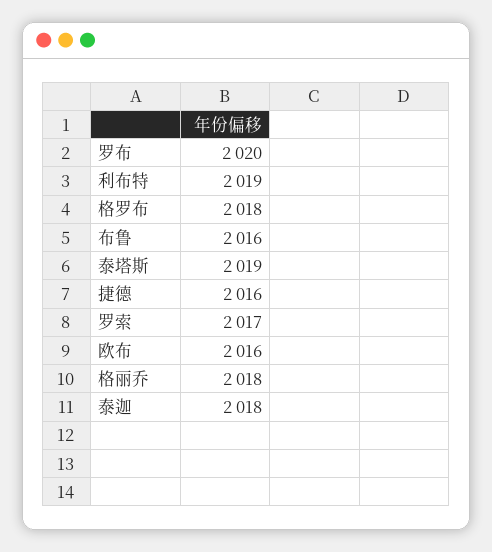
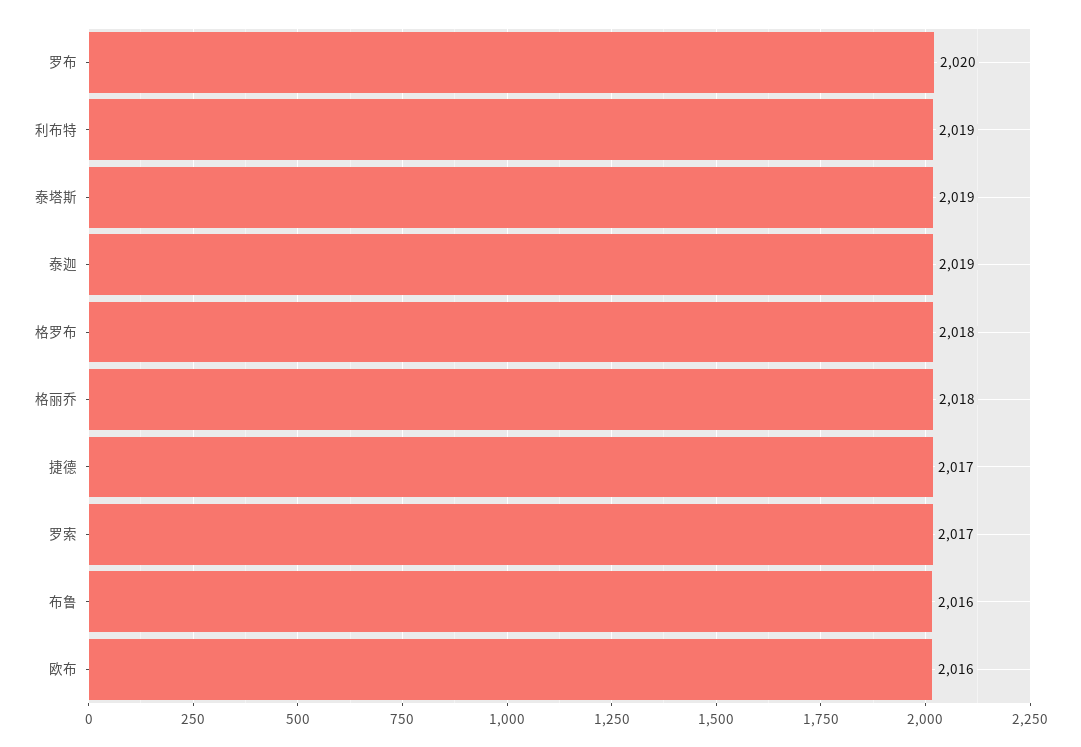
捷德: 2016 -> 2017
泰迦: 2018 -> 2019

